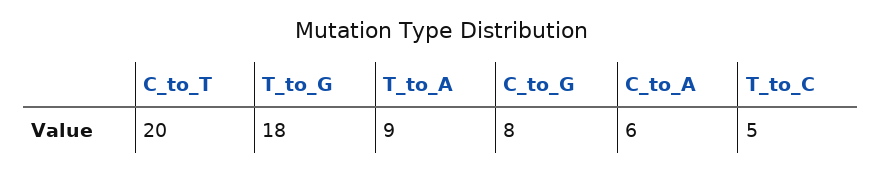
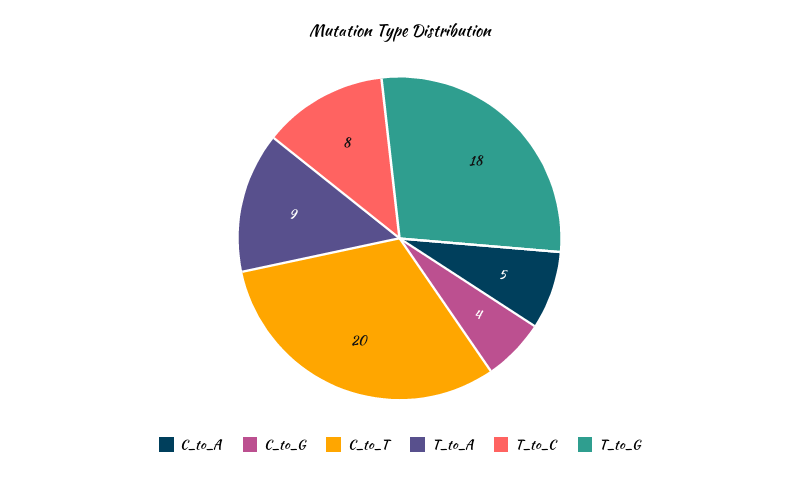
C_to_G: 8 -> 4
C_to_A: 6 -> 5
T_to_C: 5 -> 8

